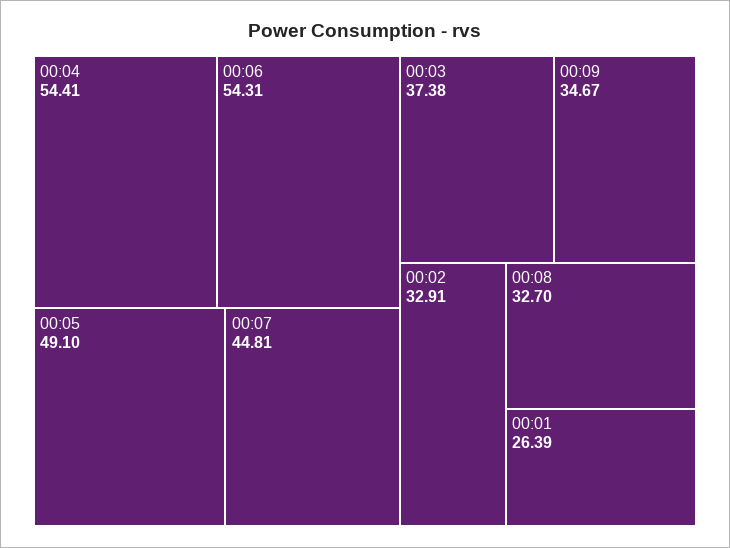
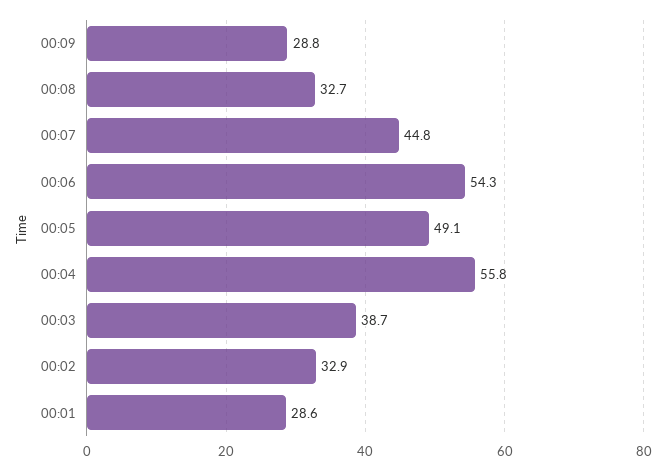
00:04: 54.41 -> 55.8
00:03: 37.38 -> 38.7
00:09: 34.67 -> 28.8
00:01: 26.39 -> 28.6

